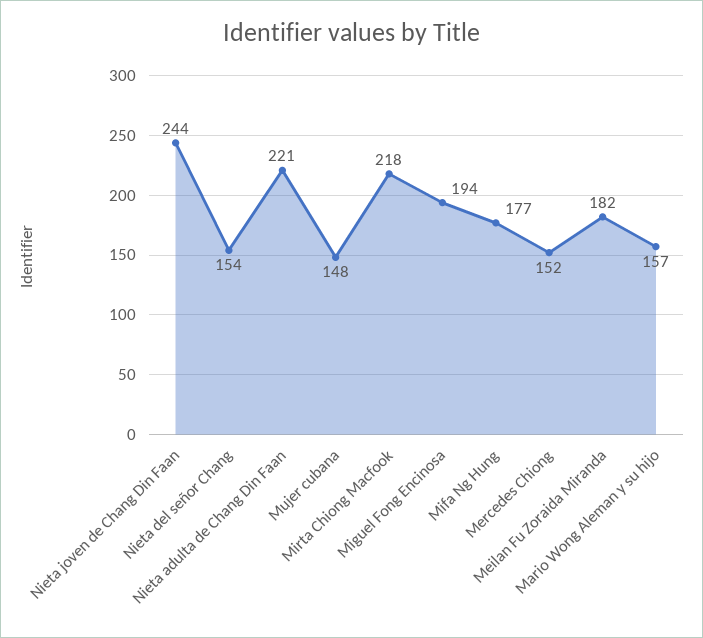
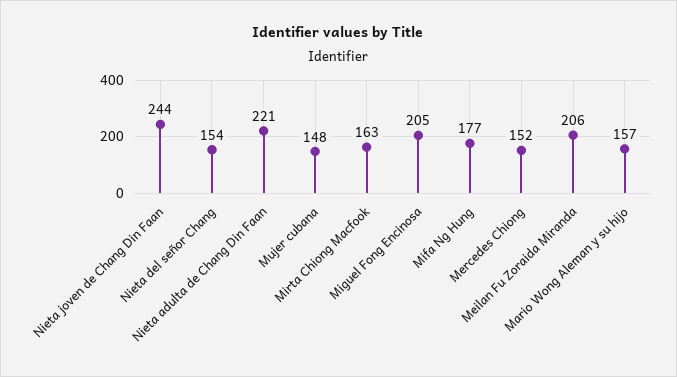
Mirta Chiong Macfook: 218 -> 163
Miguel Fong Encinosa: 194 -> 205
Meilan Fu Zoraida Miranda: 182 -> 206

